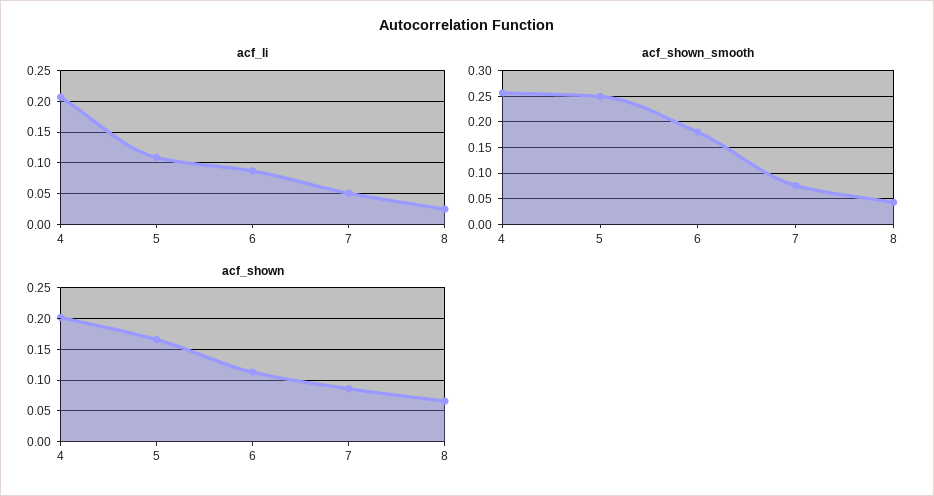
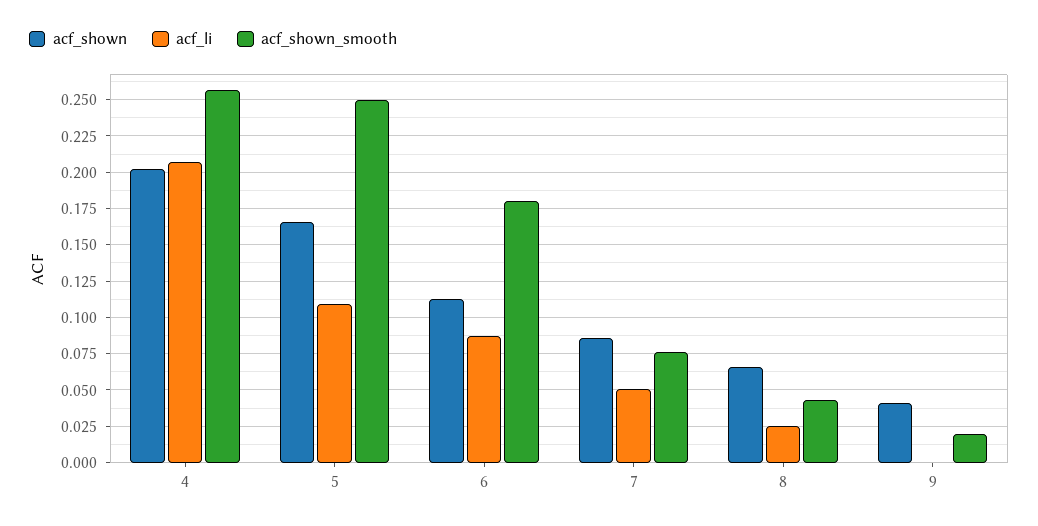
acf_shown, 9: none -> 0.04
acf_li, 9: none -> 0
acf_shown_smooth, 9: none -> 0.02

